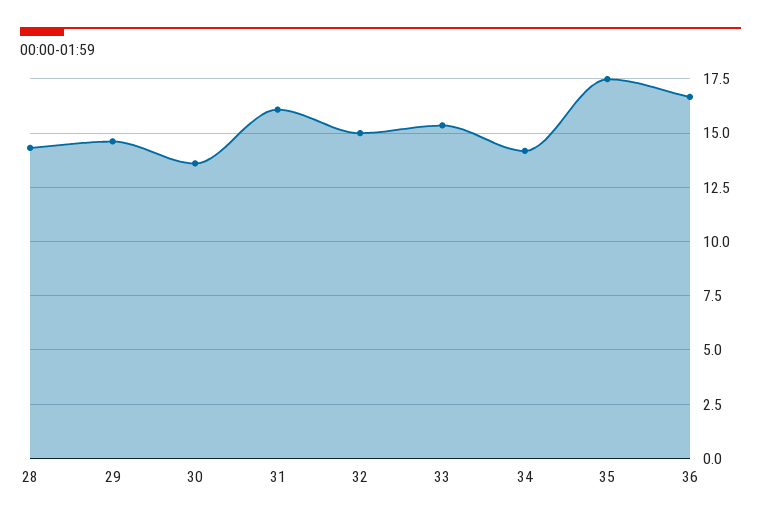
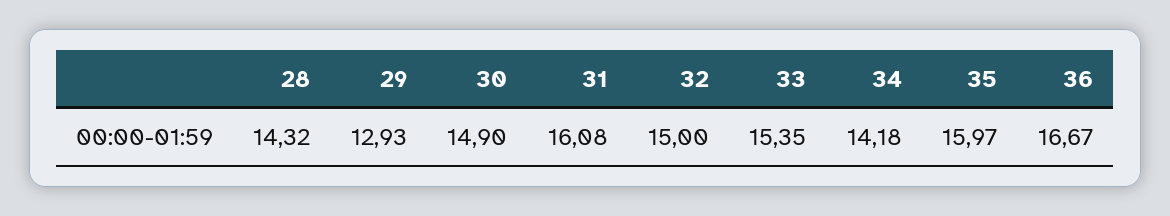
29: 14.5 -> 12.93
30: 13.5 -> 14.9
35: 17.5 -> 15.97

